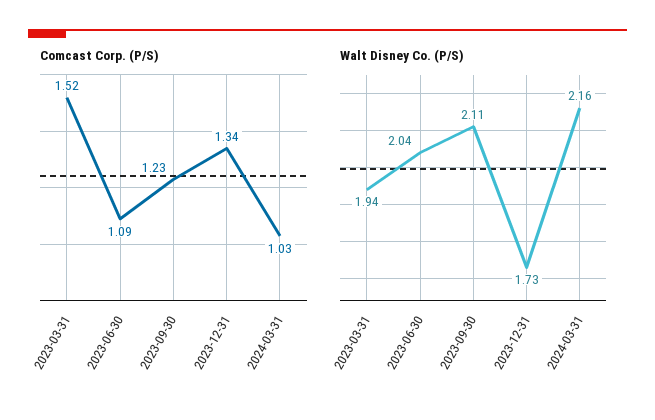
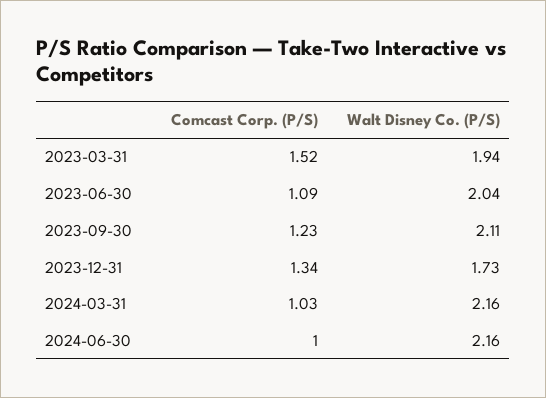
Comcast Corp. (P/S), 2024-06-30: none -> 1
Walt Disney Co. (P/S), 2024-06-30: none -> 2.16

